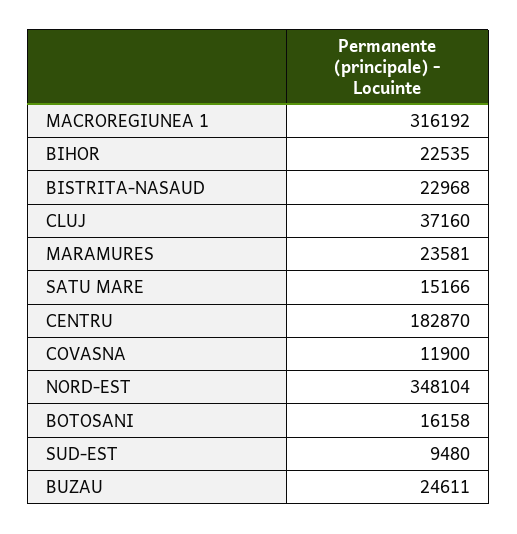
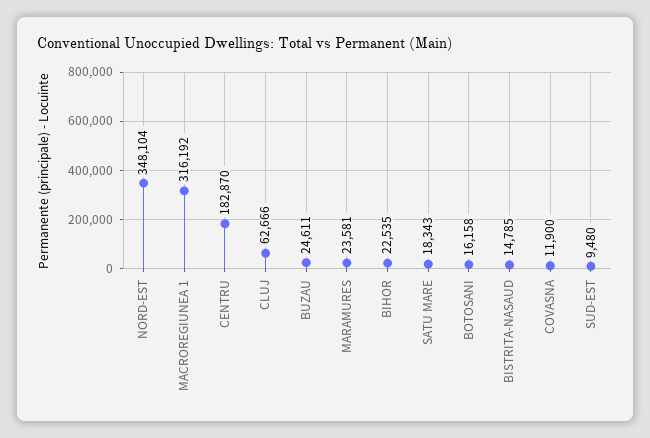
BISTRITA-NASAUD: 22968 -> 14785
CLUJ: 37160 -> 62666
SATU MARE: 15166 -> 18343

